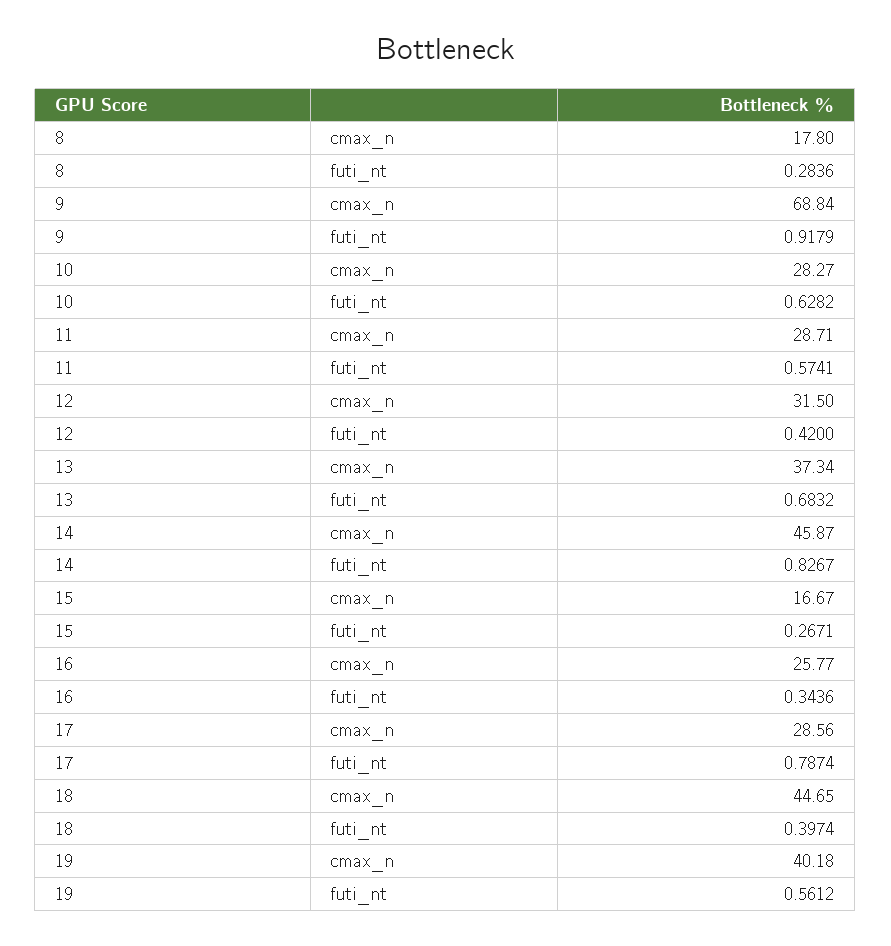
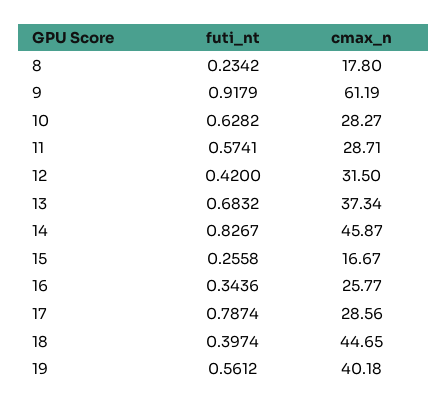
8, futi_nt: 0.2836 -> 0.2342
9, cmax_n: 68.84 -> 61.19
15, futi_nt: 0.2671 -> 0.2558

